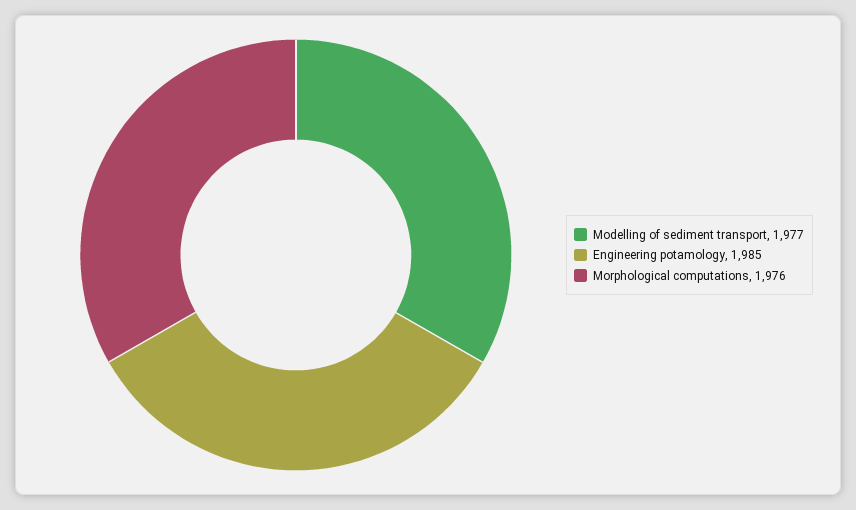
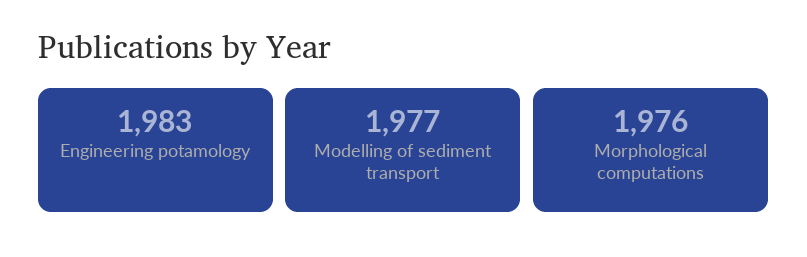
Engineering potamology: 1985 -> 1983

